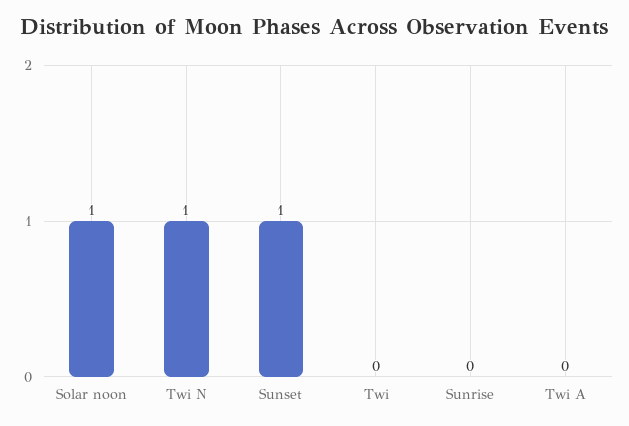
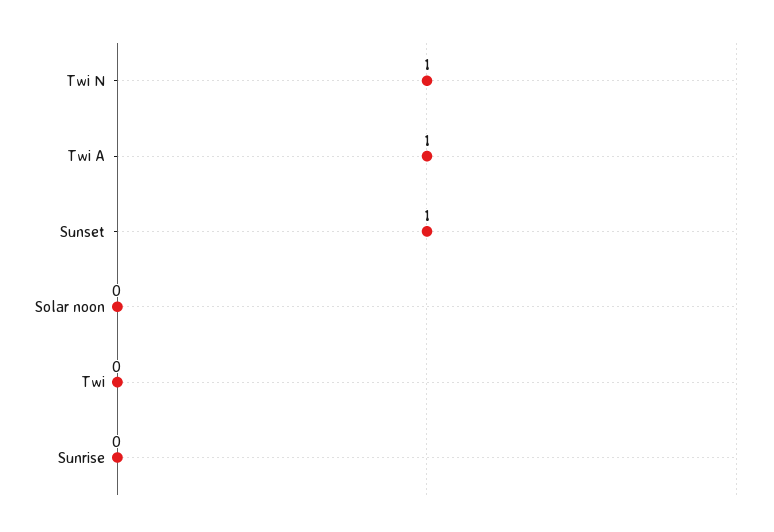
Solar noon: 1 -> 0
Twi A: 0 -> 1

